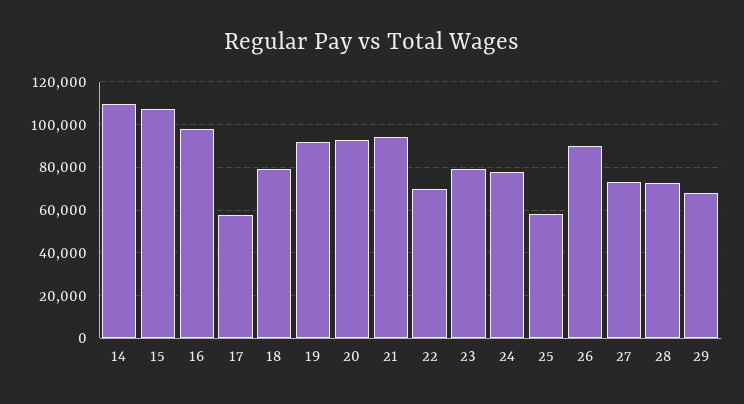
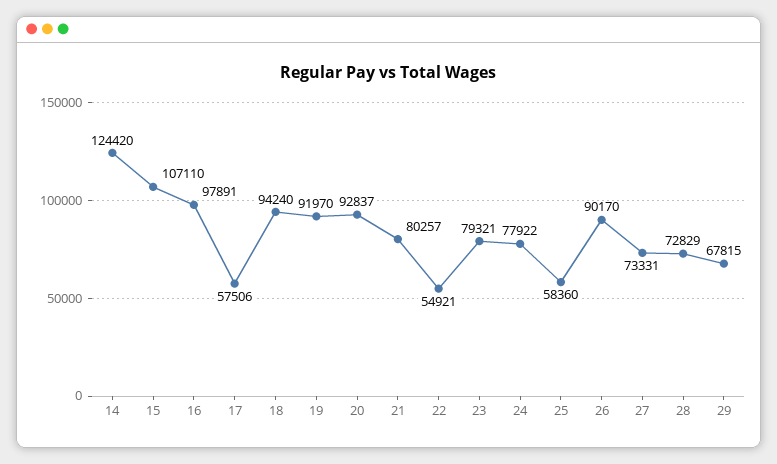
14: 110000 -> 124420
18: 80000 -> 94240
21: 95000 -> 80257
22: 70000 -> 54921

